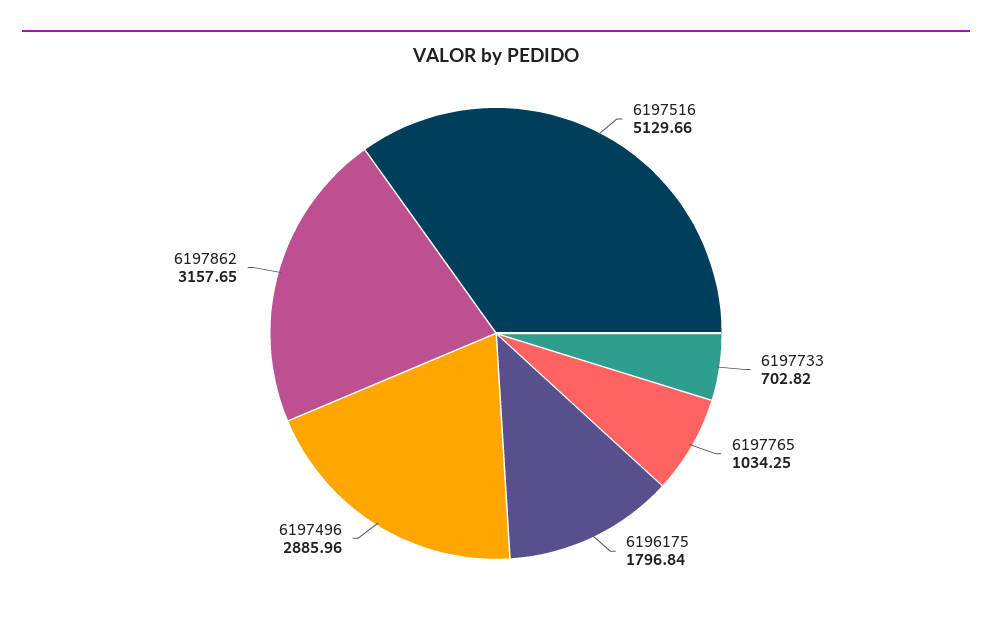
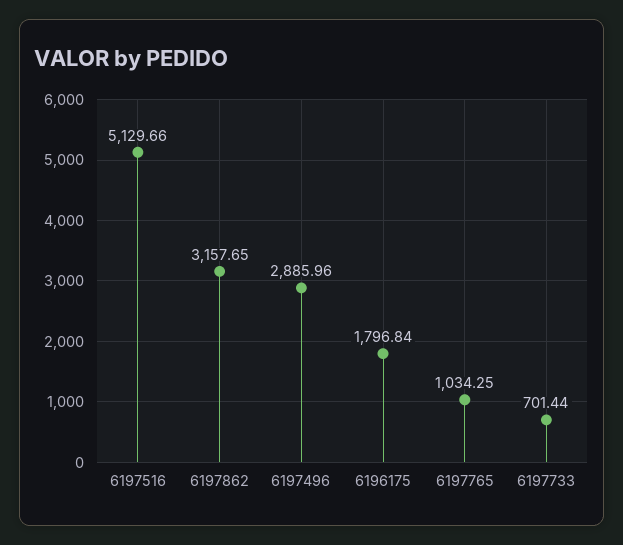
6197733: 702.82 -> 701.44

